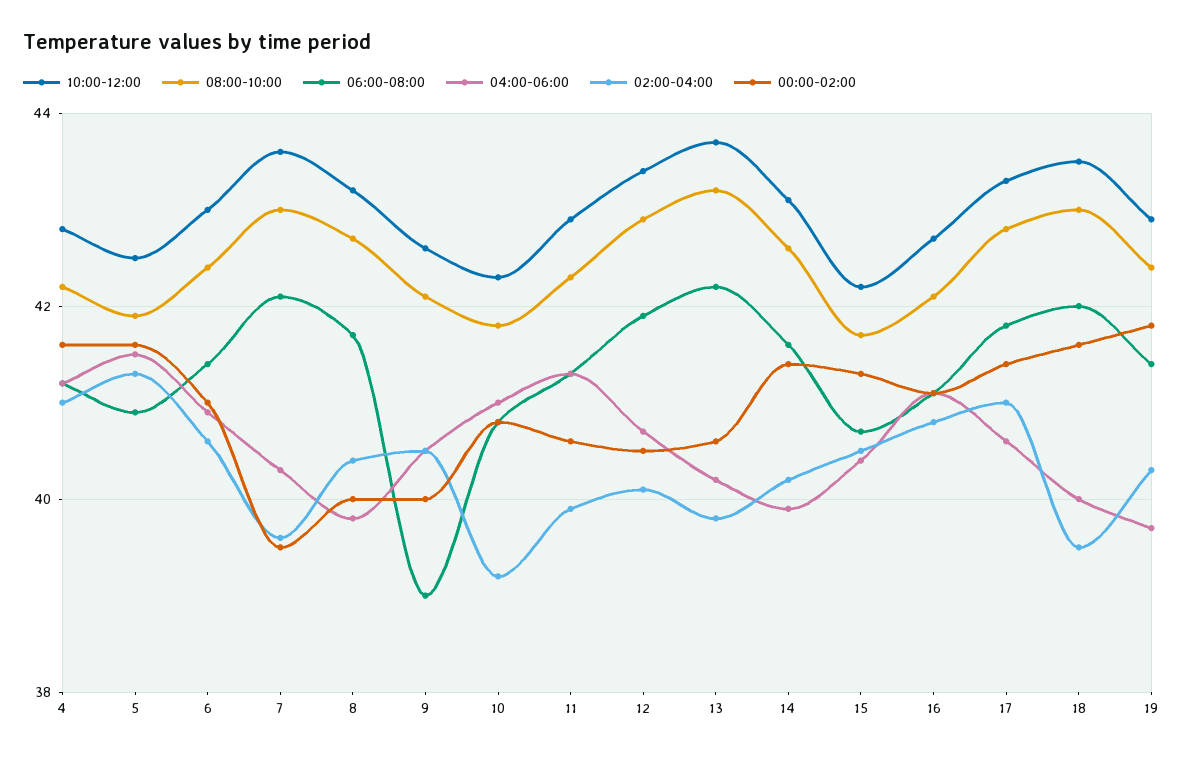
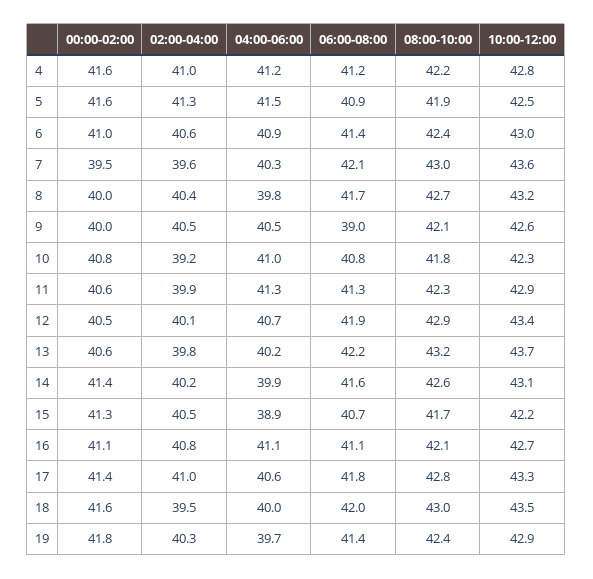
04:00-06:00, 15: 40.5 -> 38.9

